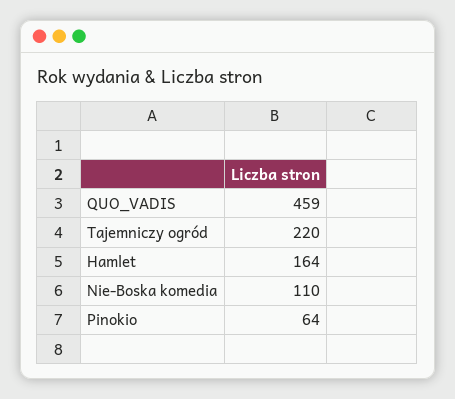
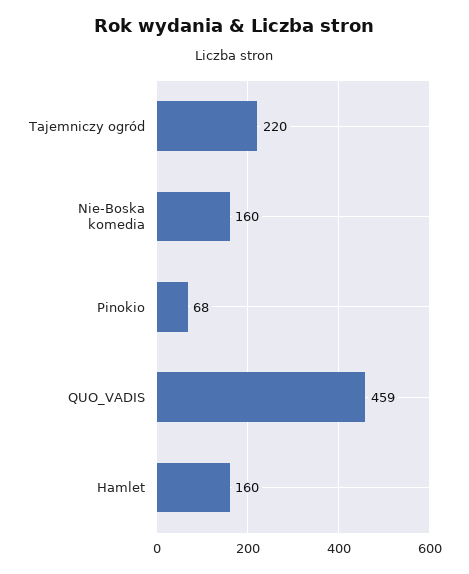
Hamlet: 164 -> 160
Nie-Boska komedia: 110 -> 160
Pinokio: 64 -> 68

